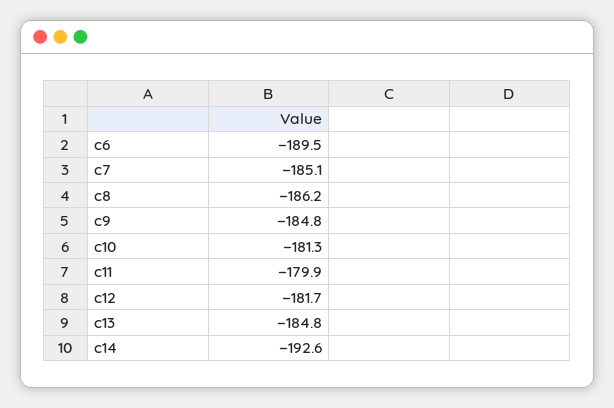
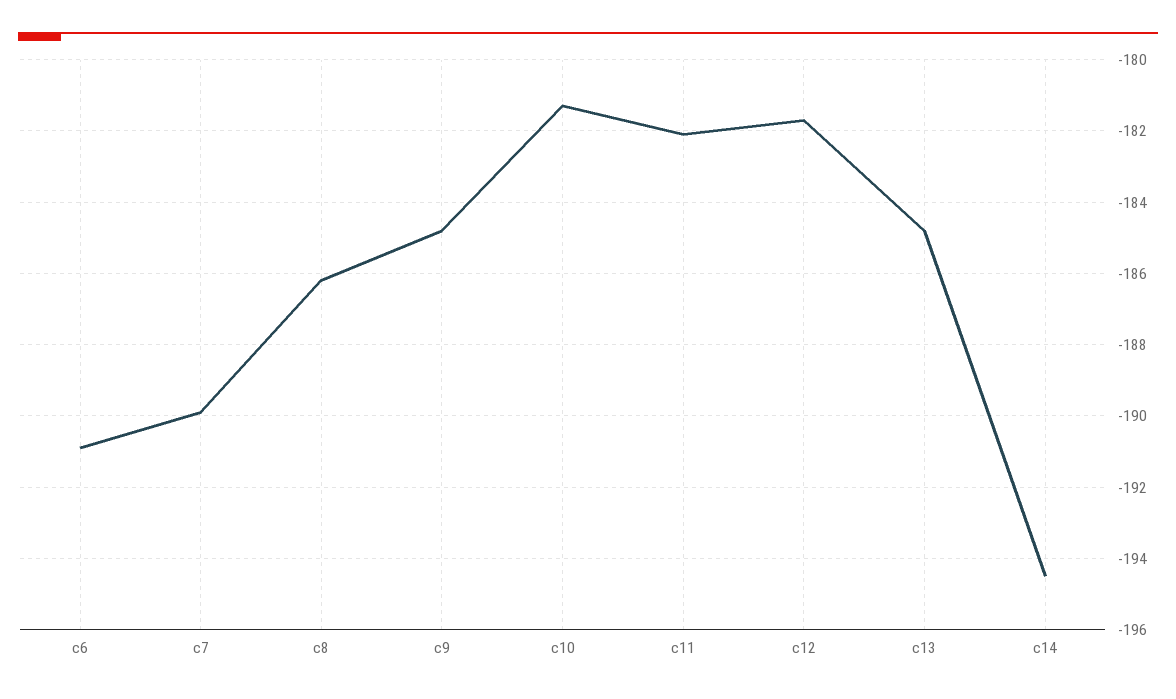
c6: -189.5 -> -191
c7: -185.1 -> -190
c11: -179.9 -> -182
c14: -192.6 -> -194.5

